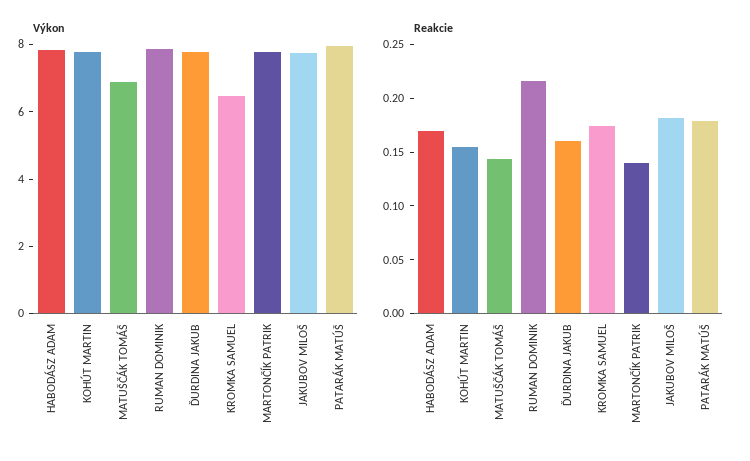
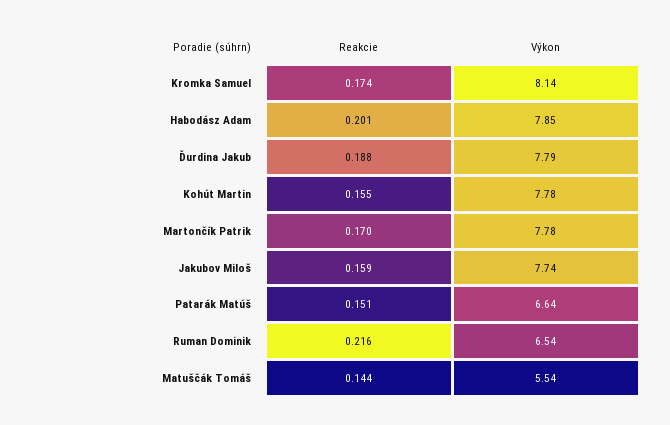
Výkon, MATUŠČÁK TOMÁŠ: 7 -> 5.54
Výkon, RUMAN DOMINIK: 8 -> 6.54
Výkon, KROMKA SAMUEL: 6.5 -> 8.14
Výkon, PATARÁK MATÚŠ: 8 -> 6.64
Reakcie, HABODÁSZ ADAM: 0.17 -> 0.201
Reakcie, ĎURDINA JAKUB: 0.16 -> 0.188
Reakcie, MARTONČÍK PATRIK: 0.14 -> 0.17
Reakcie, JAKUBOV MILOŠ: 0.18 -> 0.159
Reakcie, PATARÁK MATÚŠ: 0.18 -> 0.151

